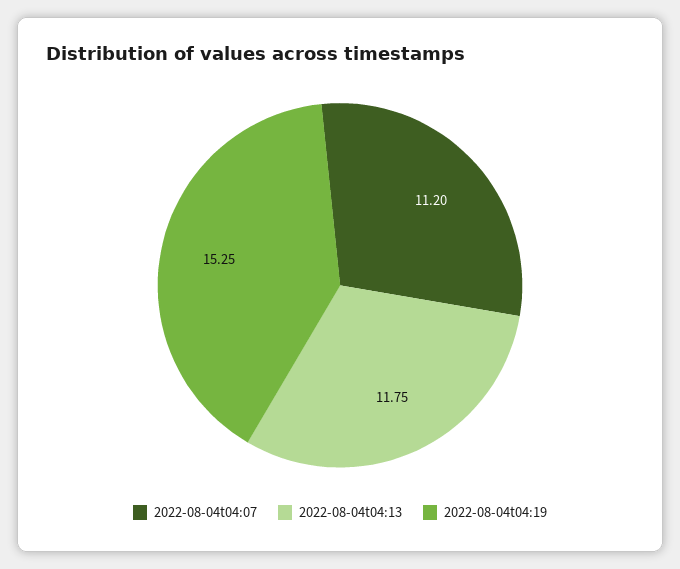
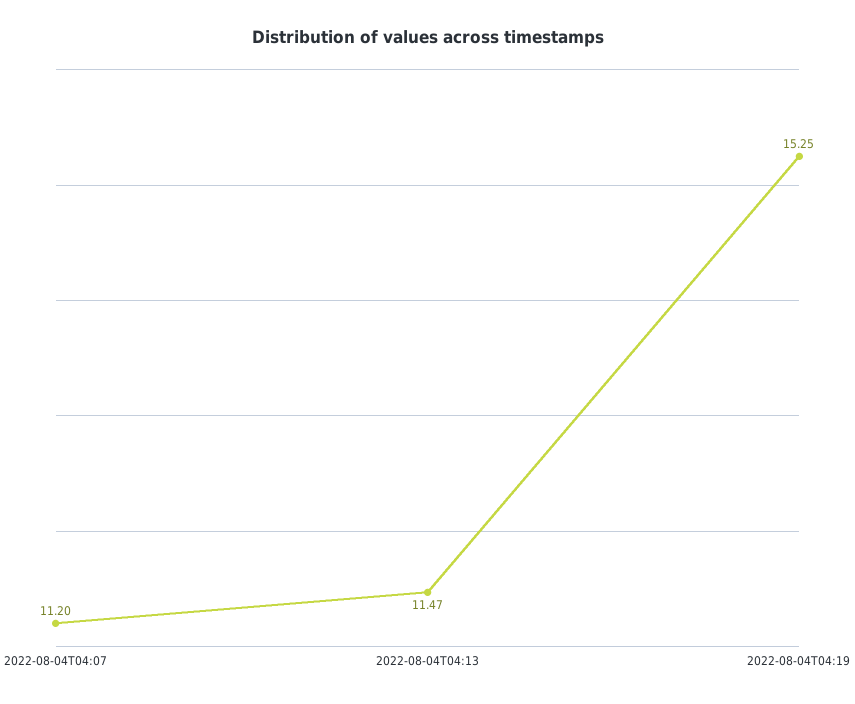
2022-08-04t04:13: 11.75 -> 11.47

